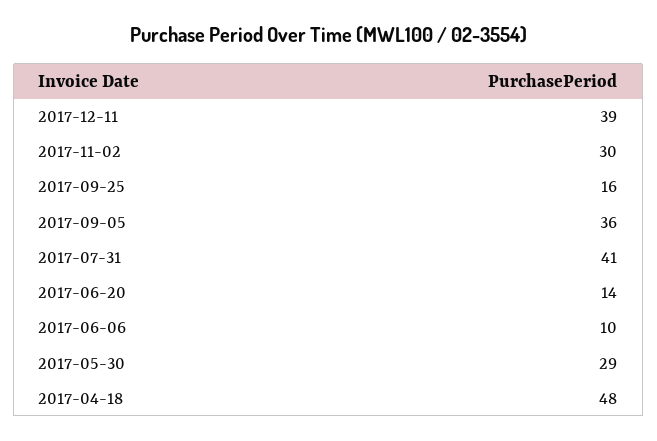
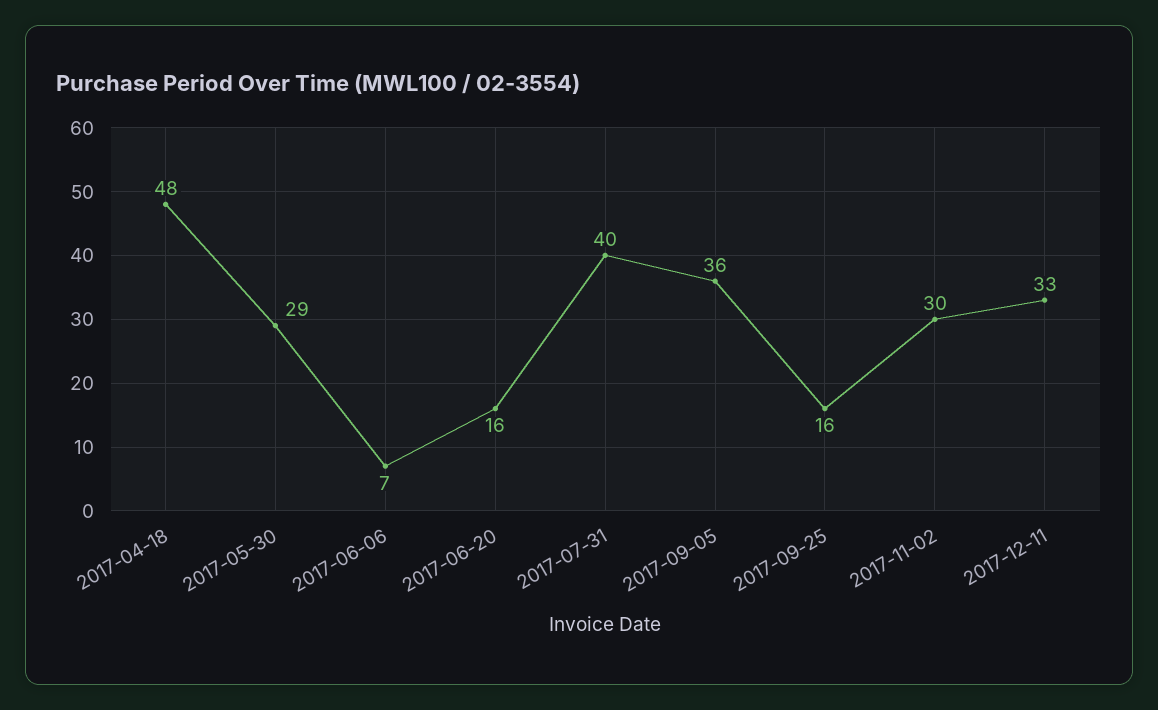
2017-12-11: 39 -> 33
2017-07-31: 41 -> 40
2017-06-20: 14 -> 16
2017-06-06: 10 -> 7

